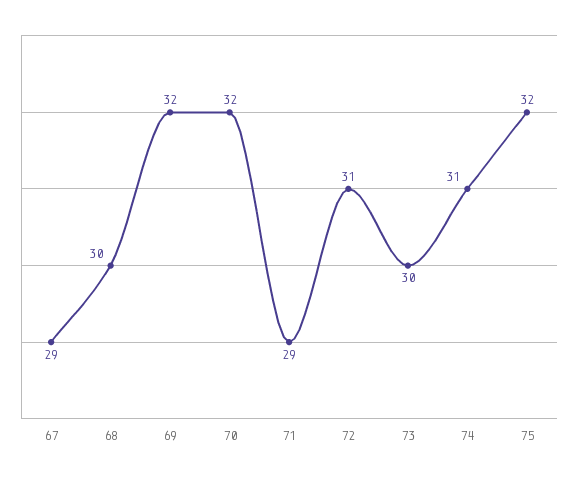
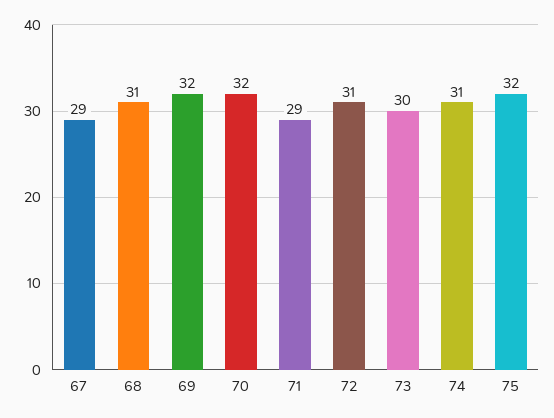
68: 30 -> 31

